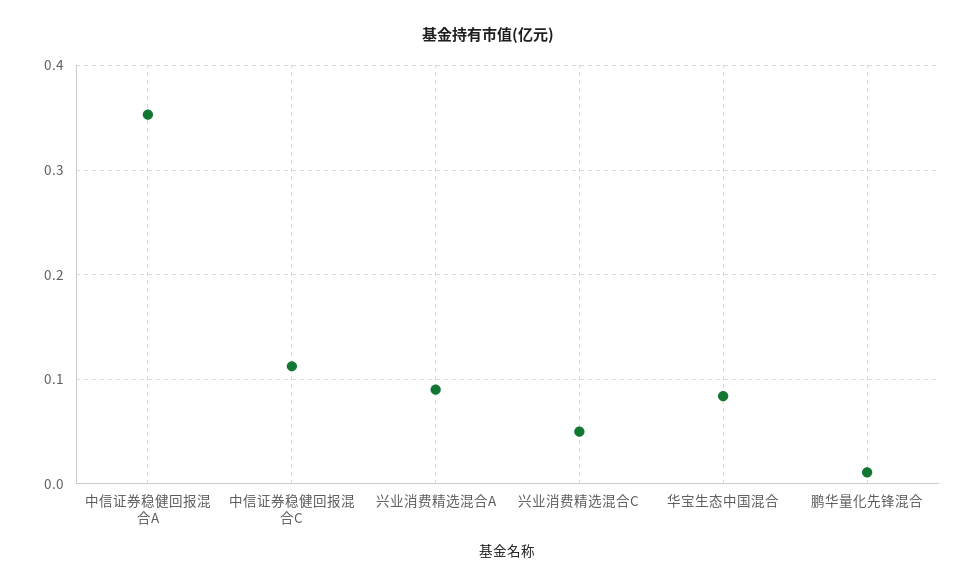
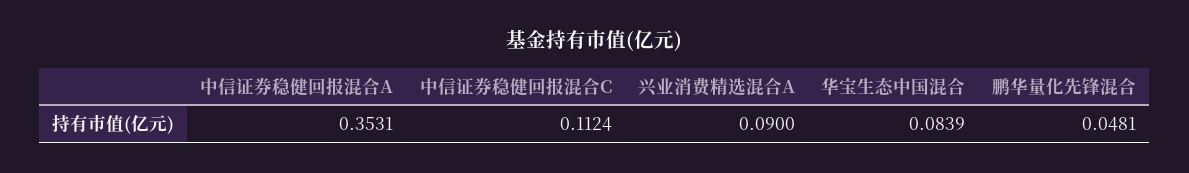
兴业消费精选混合C: 0.05 -> none
鹏华量化先锋混合: 0.01 -> 0.0481

